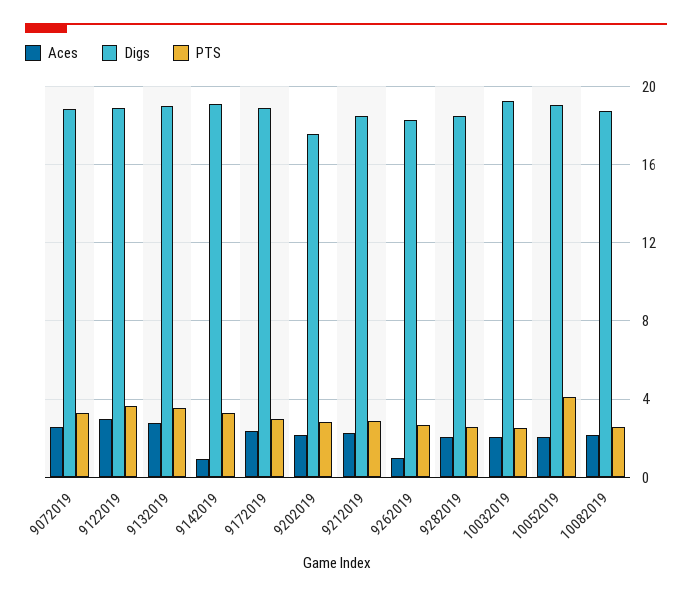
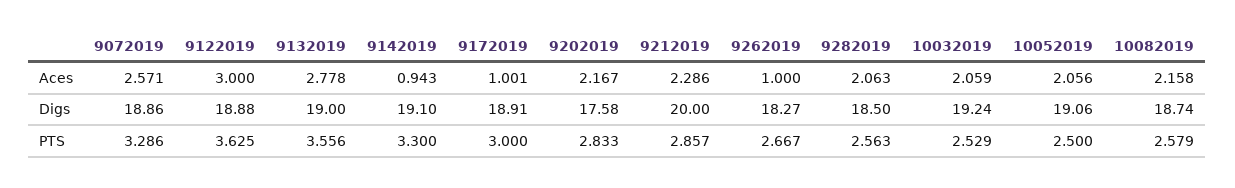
Aces, 9172019: 2.5 -> 1.001
Digs, 9212019: 18.5 -> 20
PTS, 10052019: 4 -> 2.5

